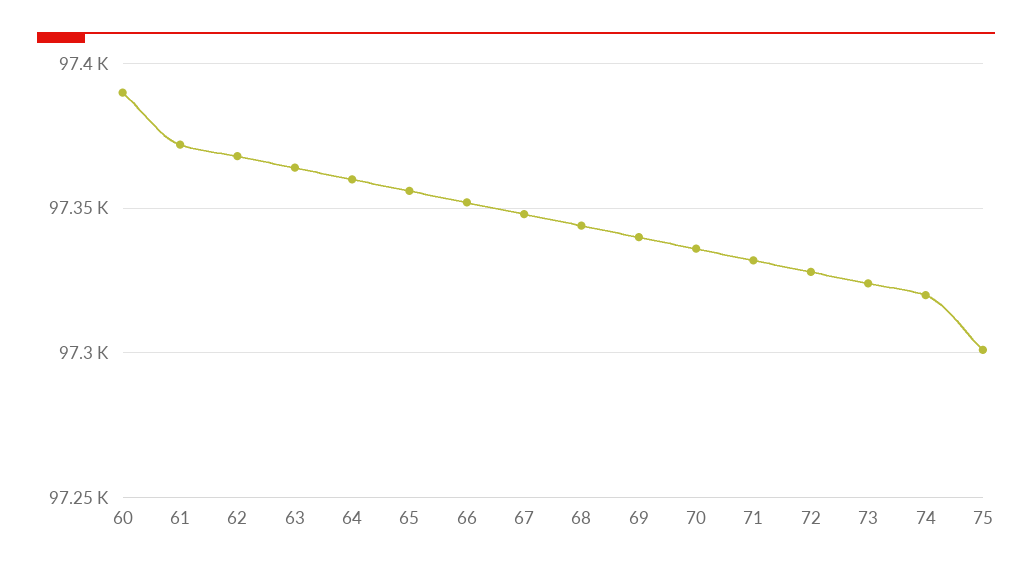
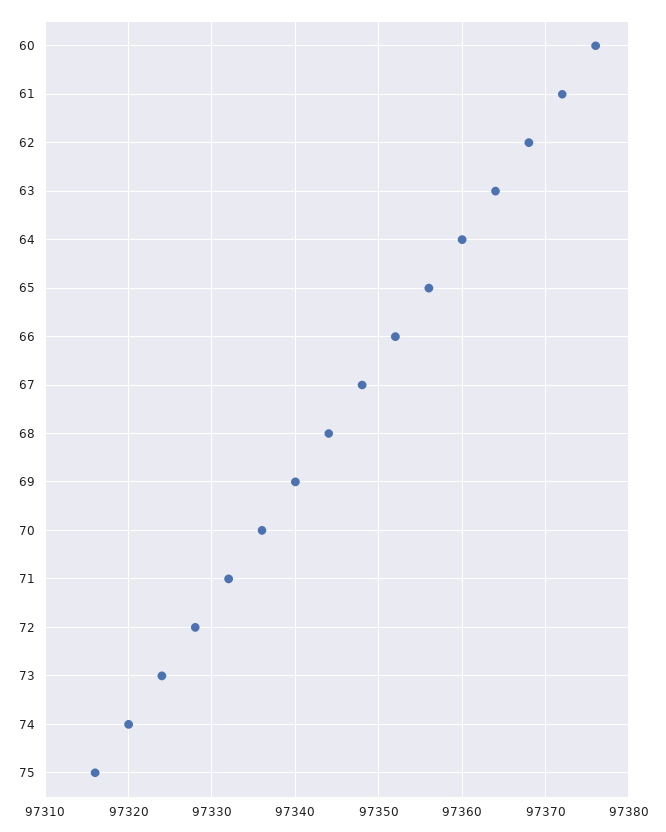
60: 97390 -> 97376
75: 97300 -> 97316

